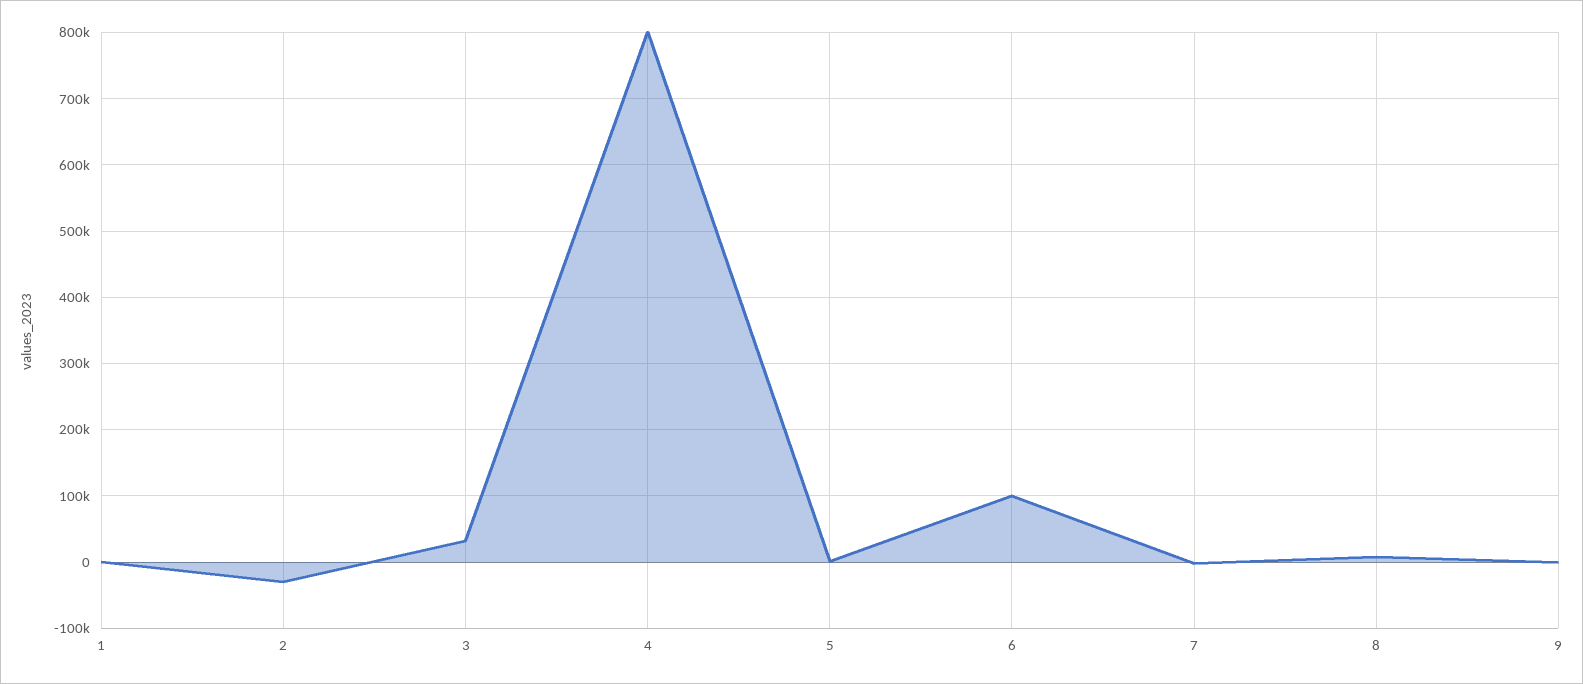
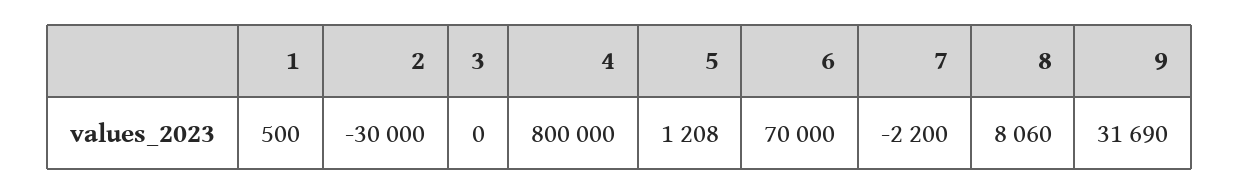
3: 30000 -> 0
6: 100000 -> 70000
9: 0 -> 31690

